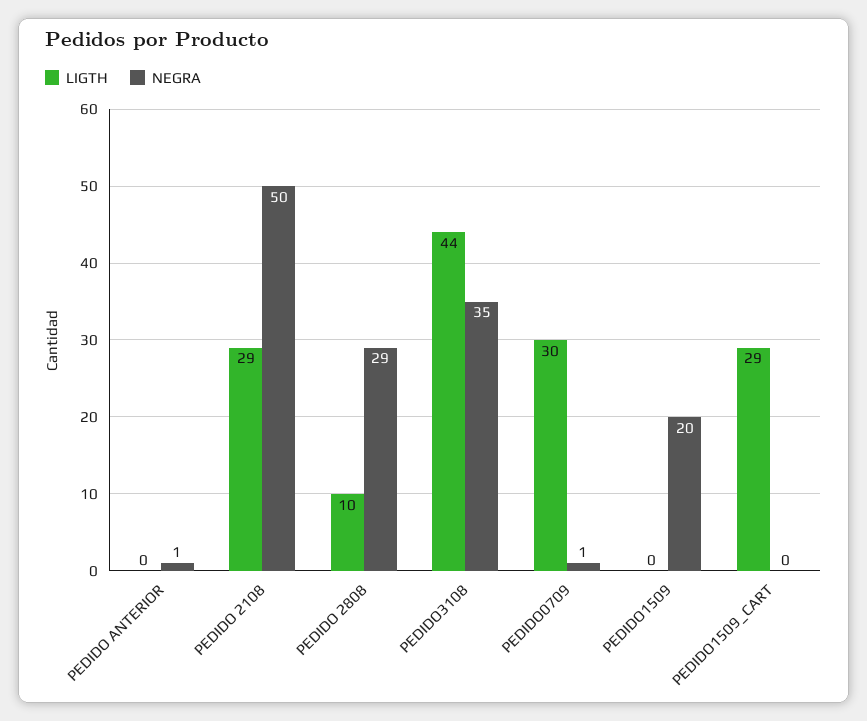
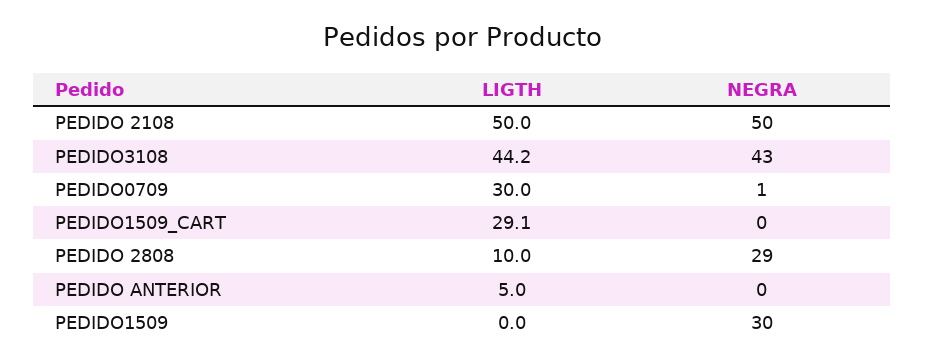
LIGTH, PEDIDO ANTERIOR: 0 -> 5
NEGRA, PEDIDO ANTERIOR: 1 -> 0
LIGTH, PEDIDO 2108: 29 -> 50
NEGRA, PEDIDO3108: 35 -> 43
NEGRA, PEDIDO1509: 20 -> 30

